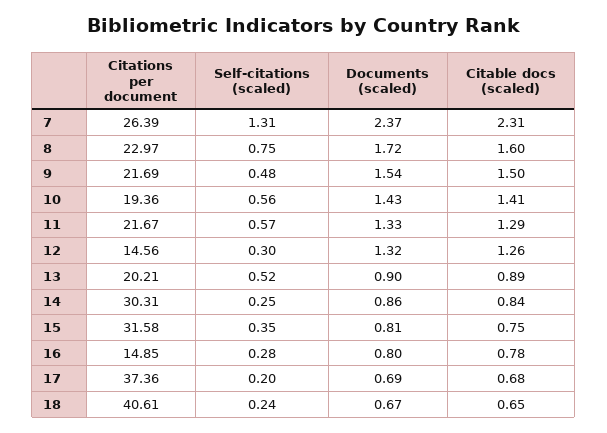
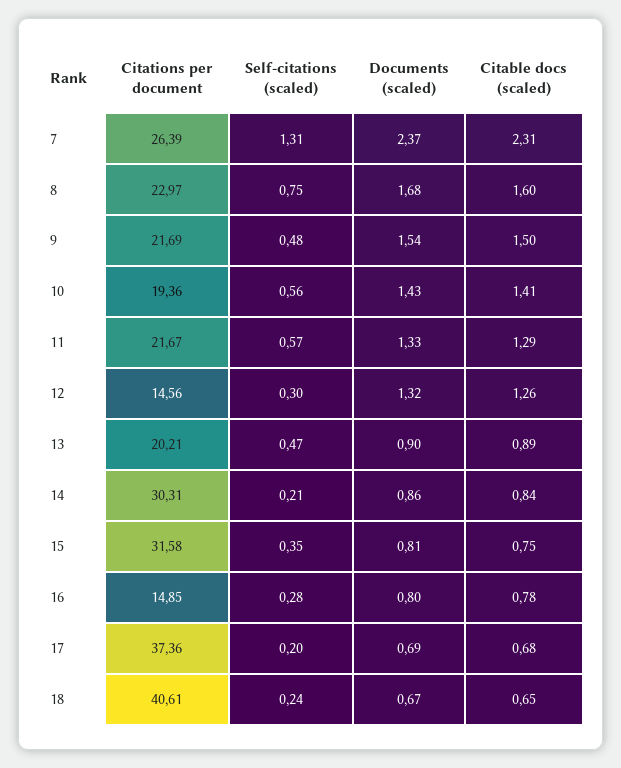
Documents (scaled), 8: 1.72 -> 1.68
Self-citations (scaled), 13: 0.52 -> 0.47
Self-citations (scaled), 14: 0.25 -> 0.21

